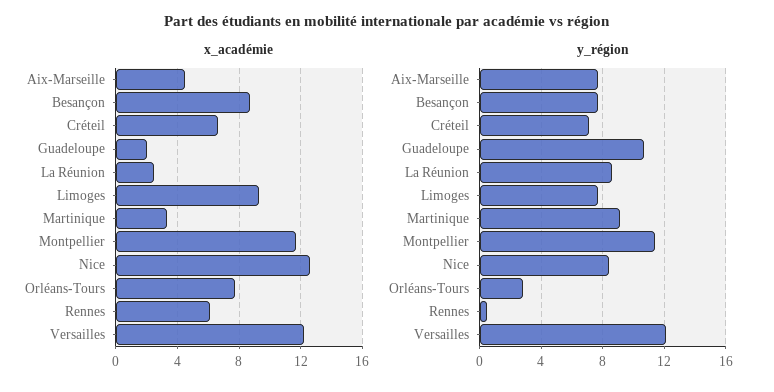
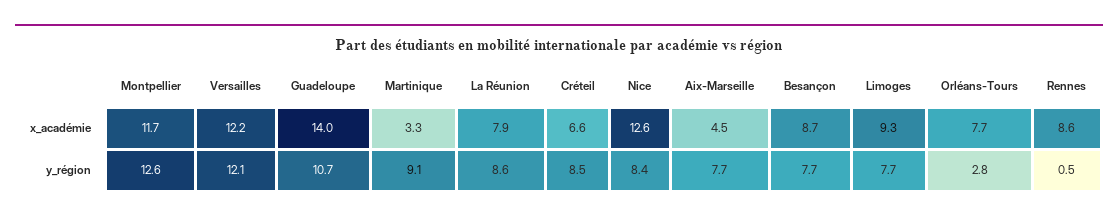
x_académie, Guadeloupe: 2 -> 14
x_académie, La Réunion: 2.5 -> 7.9
x_académie, Rennes: 6 -> 8.6
y_région, Créteil: 7 -> 8.5
y_région, Montpellier: 11.5 -> 12.6

